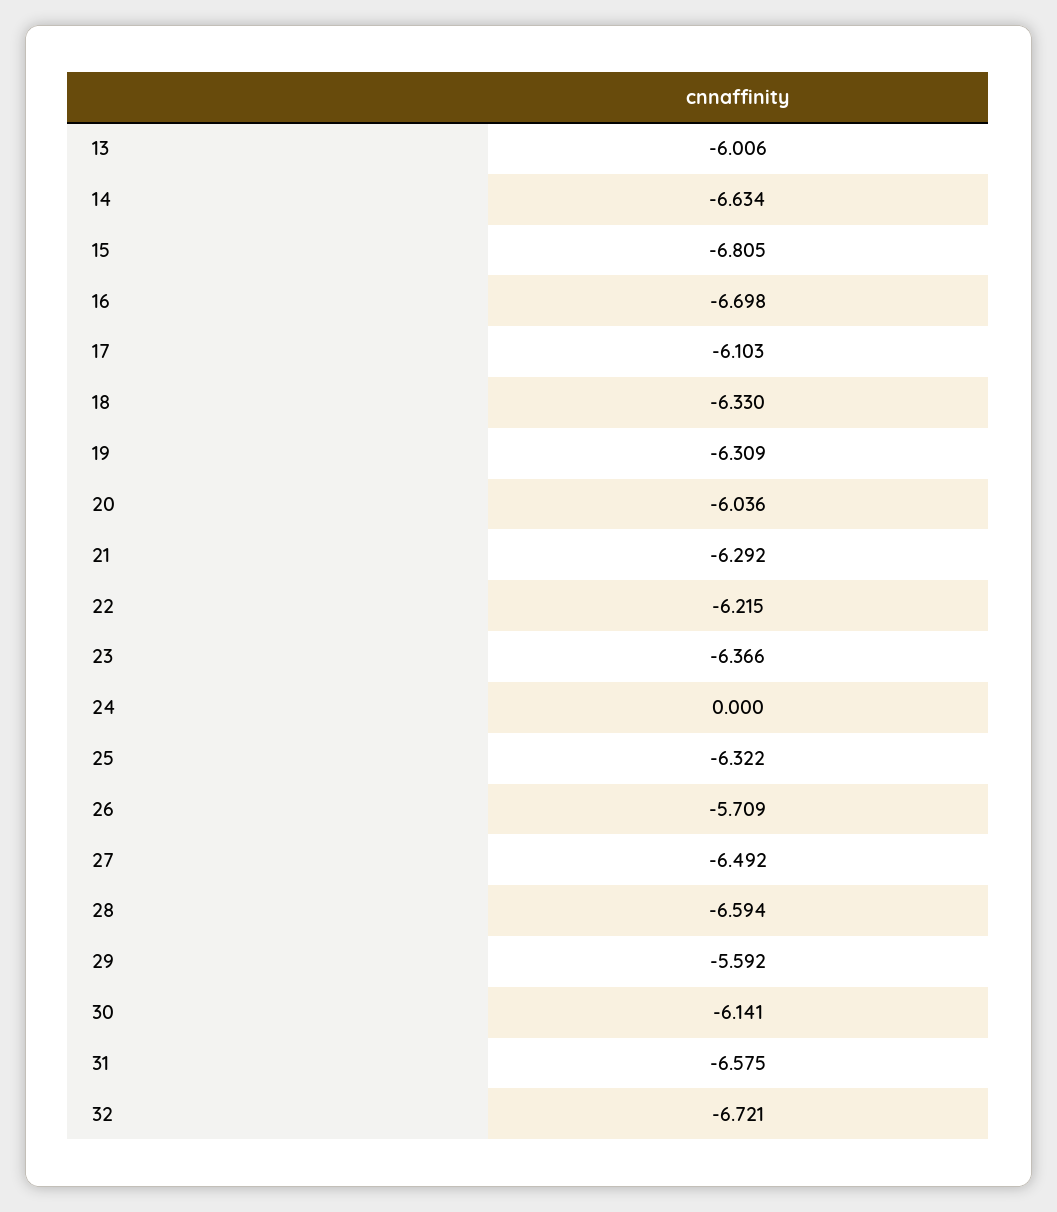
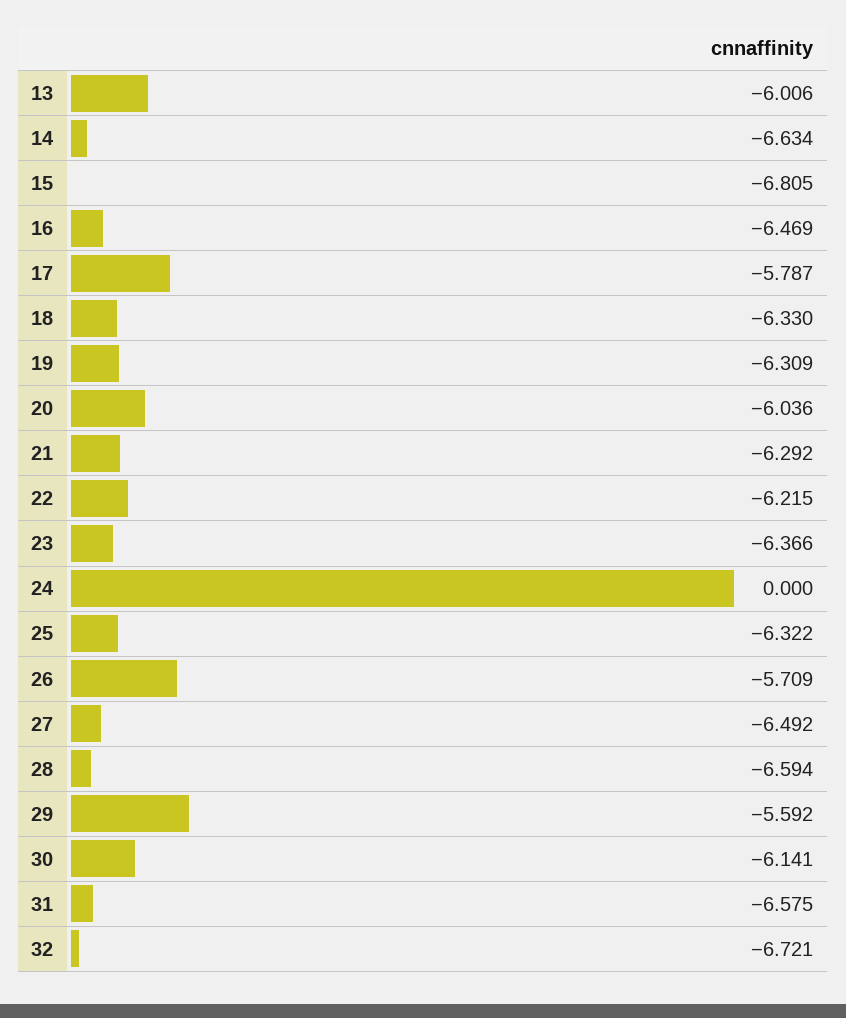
16: -6.698 -> -6.469
17: -6.103 -> -5.787

